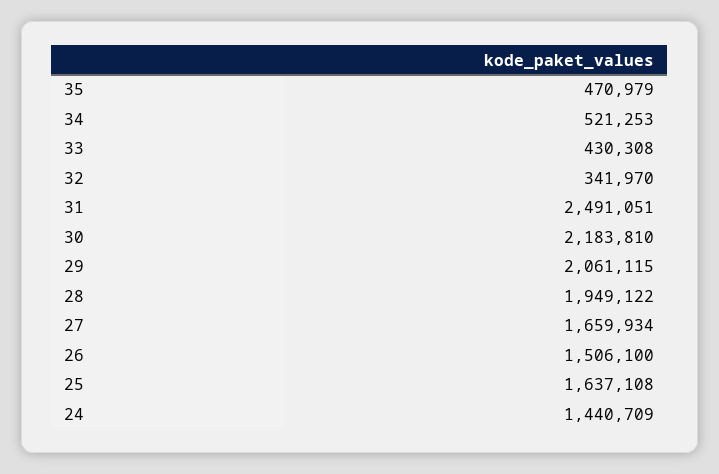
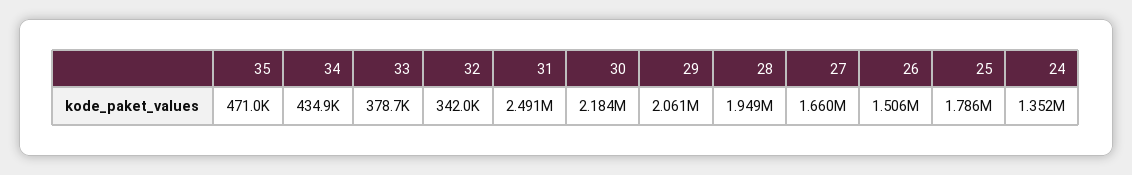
34: 521253 -> 434900
33: 430308 -> 378700
25: 1637108 -> 1786000
24: 1440709 -> 1352000

